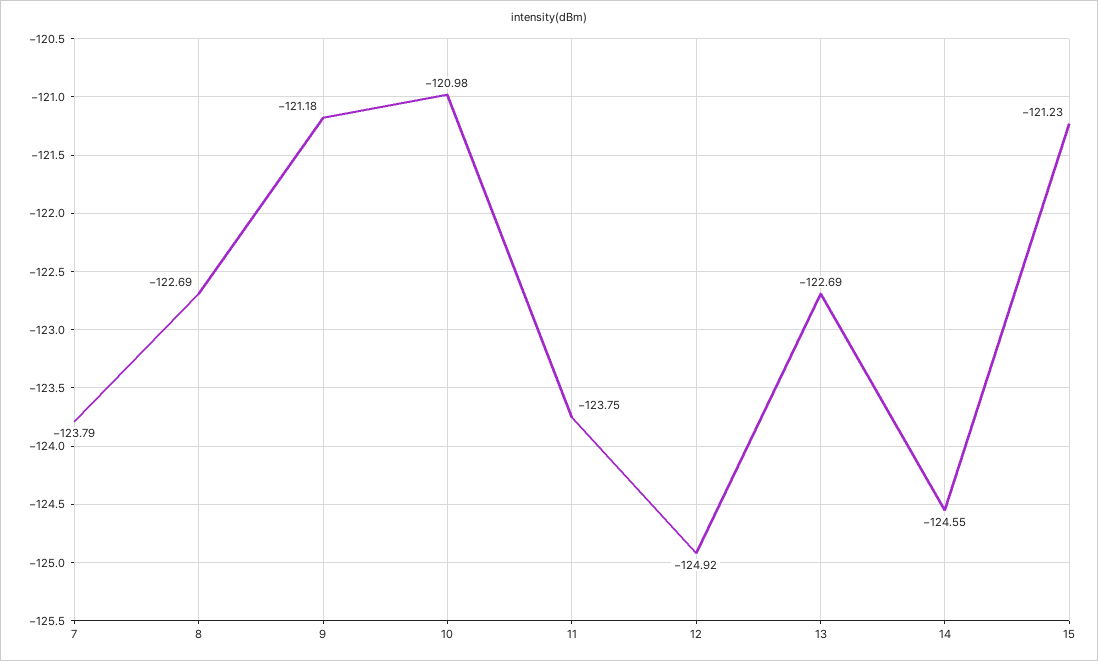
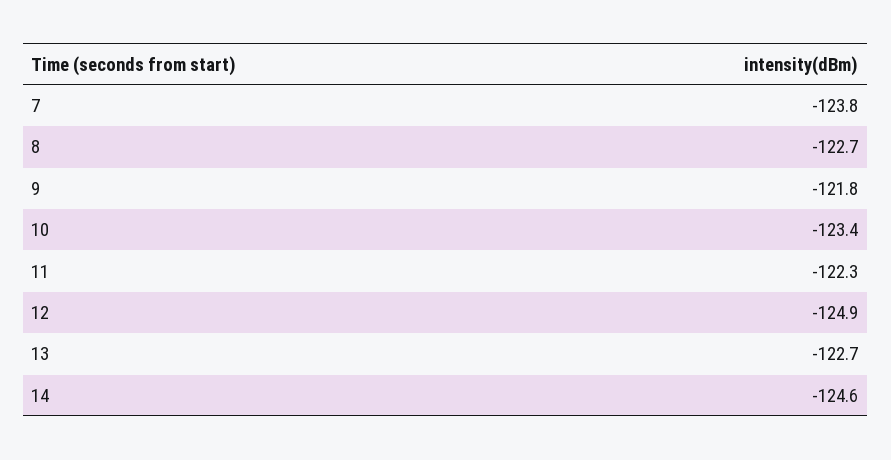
9: -121.18 -> -121.8
10: -120.98 -> -123.4
11: -123.75 -> -122.3
15: -121.23 -> none

